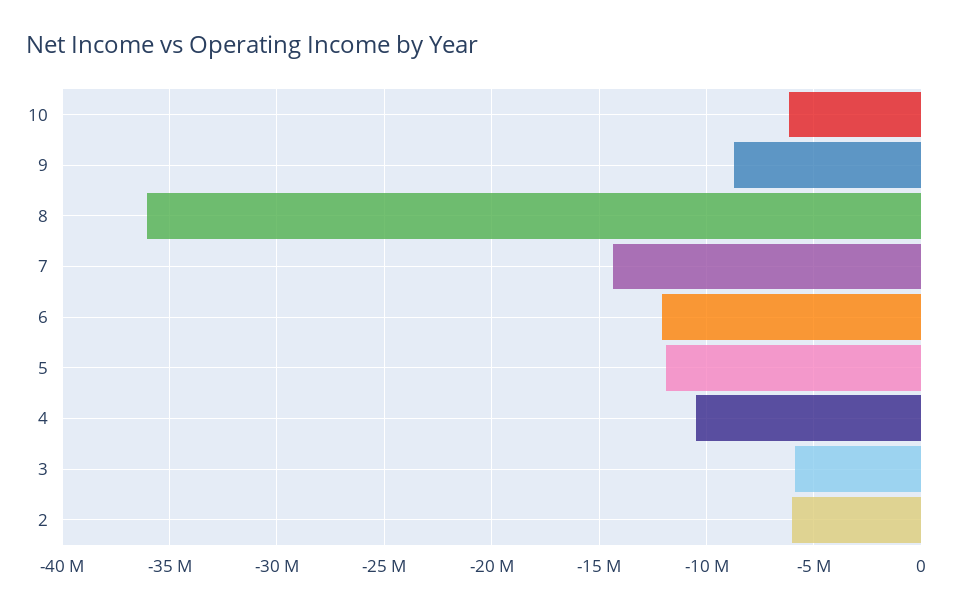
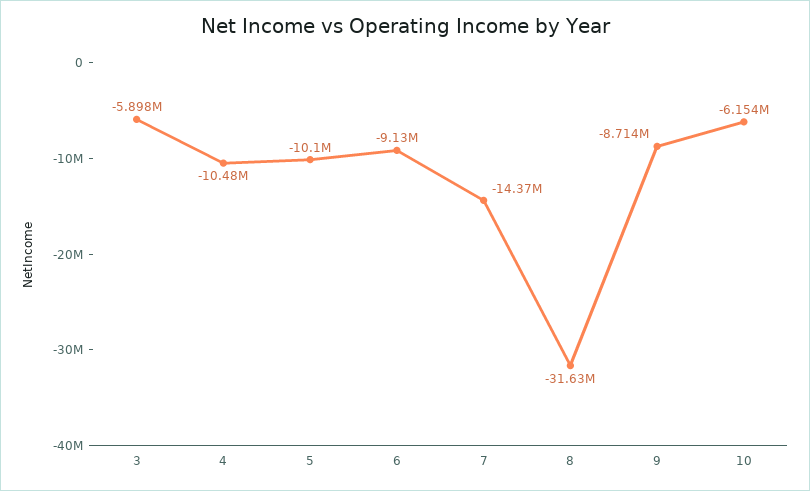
8: -36000000 -> -31630000
6: -12000000 -> -9130000
5: -12000000 -> -10100000
2: -6000000 -> none

